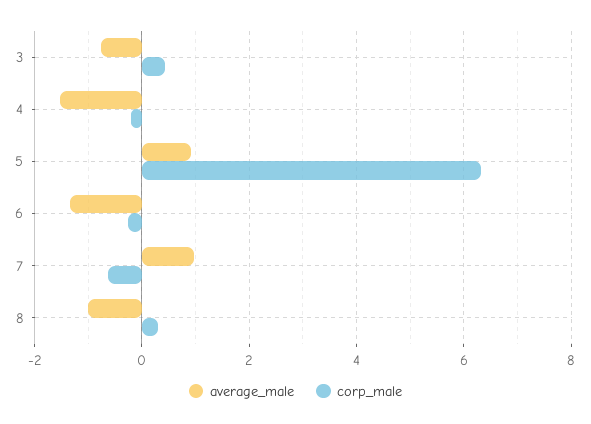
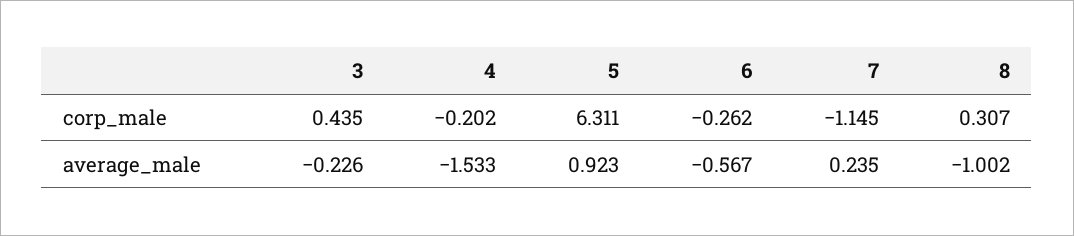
average_male, 3: -0.8 -> -0.226
average_male, 6: -1.4 -> -0.567
average_male, 7: 1 -> 0.235
corp_male, 7: -0.6 -> -1.145

